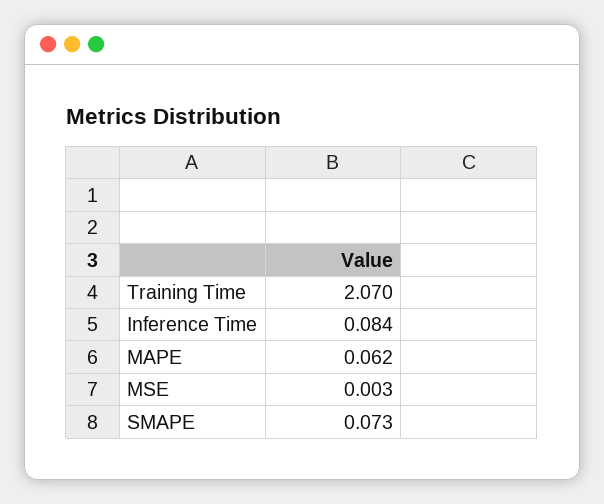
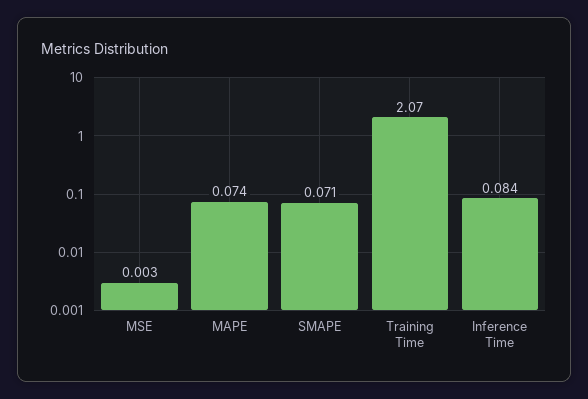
MAPE: 0.062 -> 0.074
SMAPE: 0.073 -> 0.071

